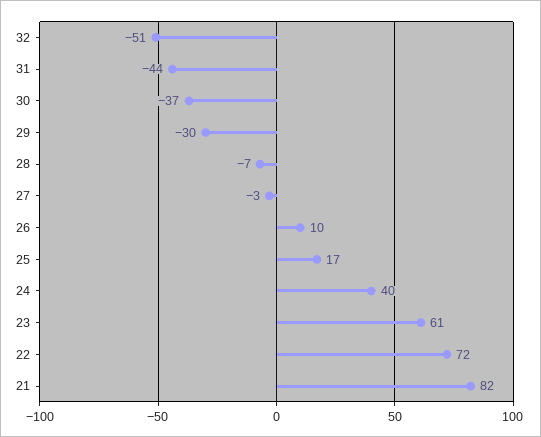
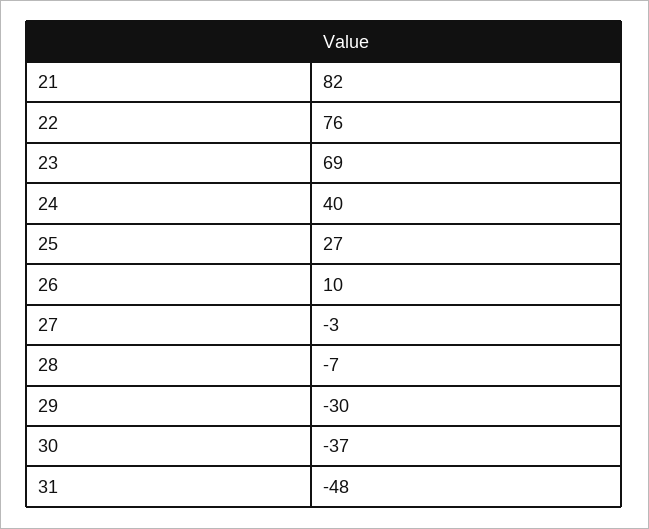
32: -51 -> none
31: -44 -> -48
25: 17 -> 27
23: 61 -> 69
22: 72 -> 76

